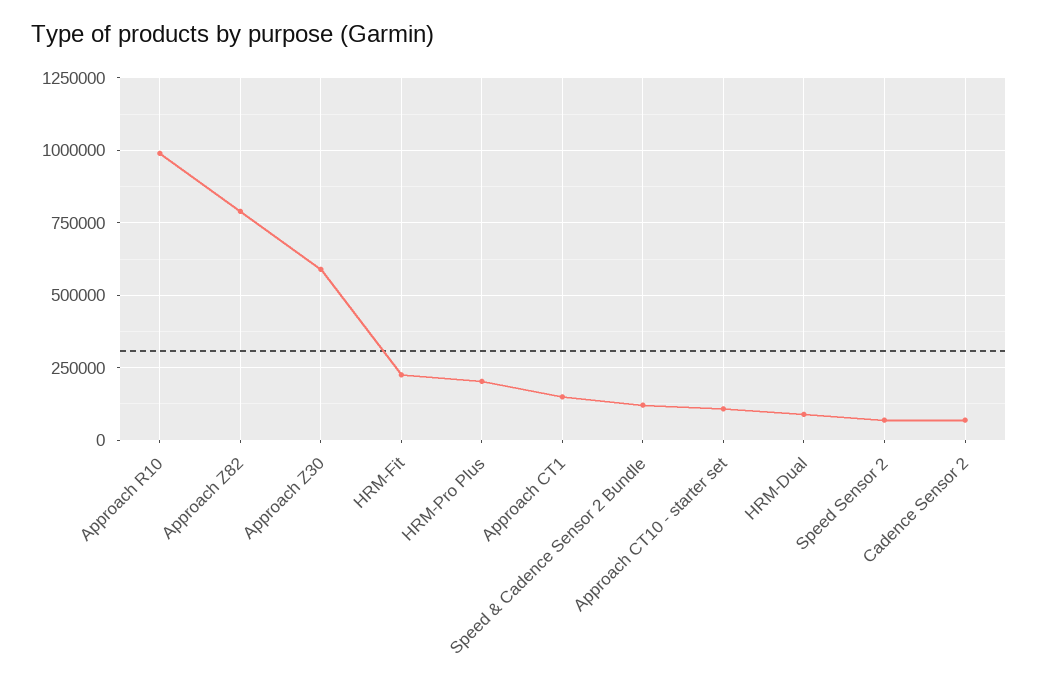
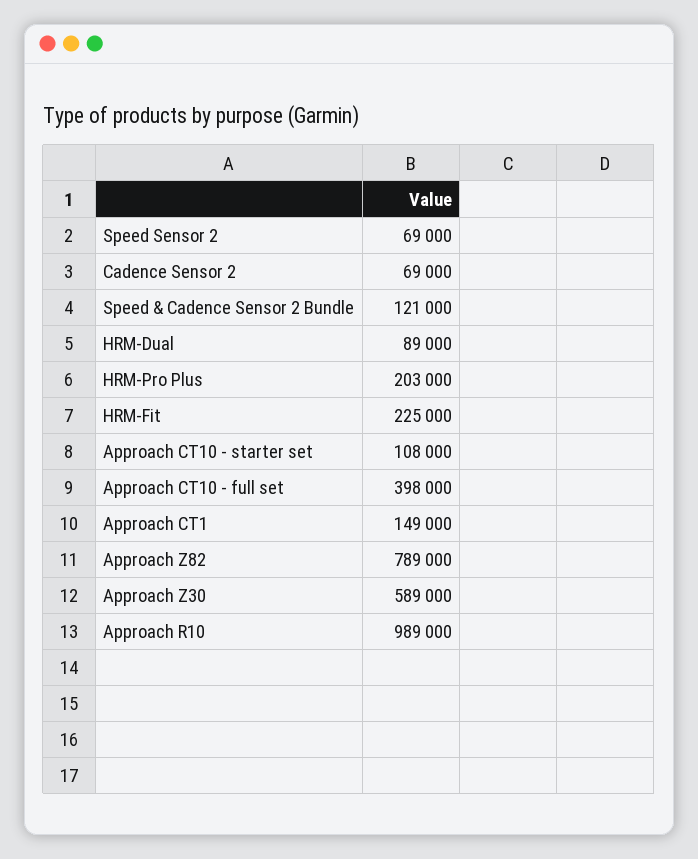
Approach CT10 - full set: none -> 398000

